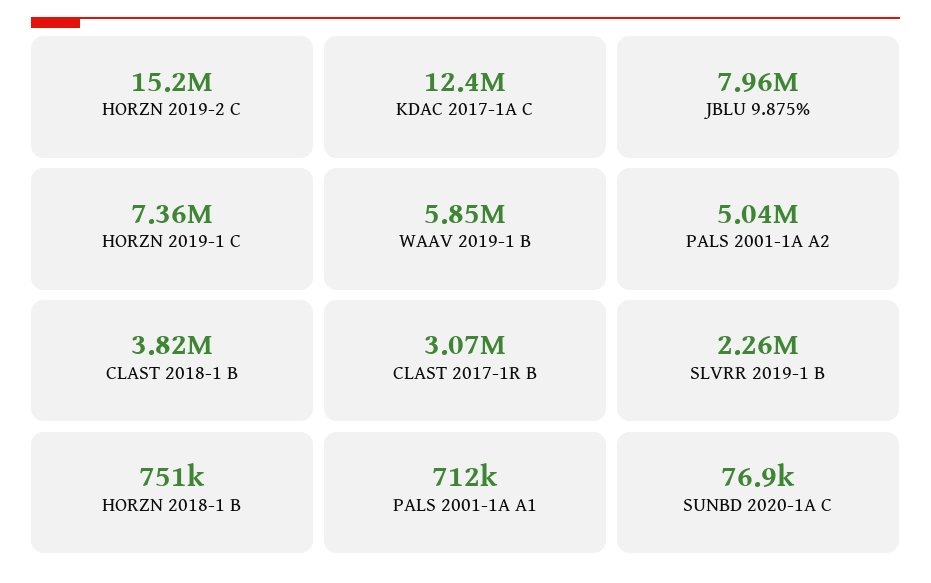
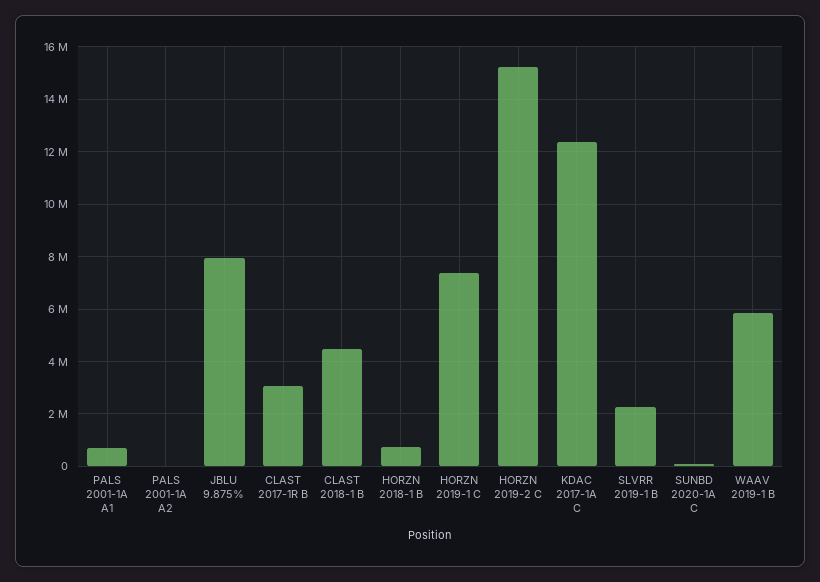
PALS 2001-1A A2: 5040000 -> 0
CLAST 2018-1 B: 3820000 -> 4500000

